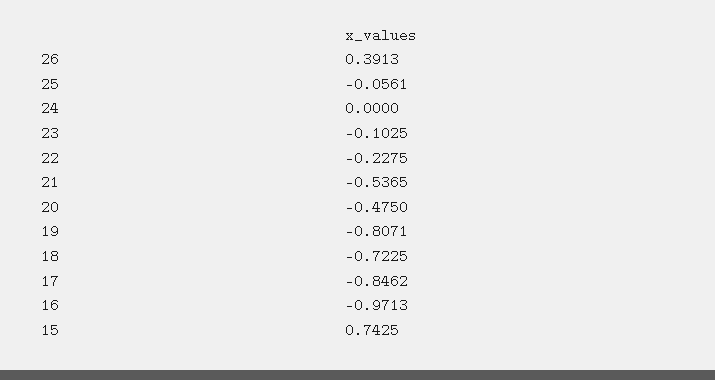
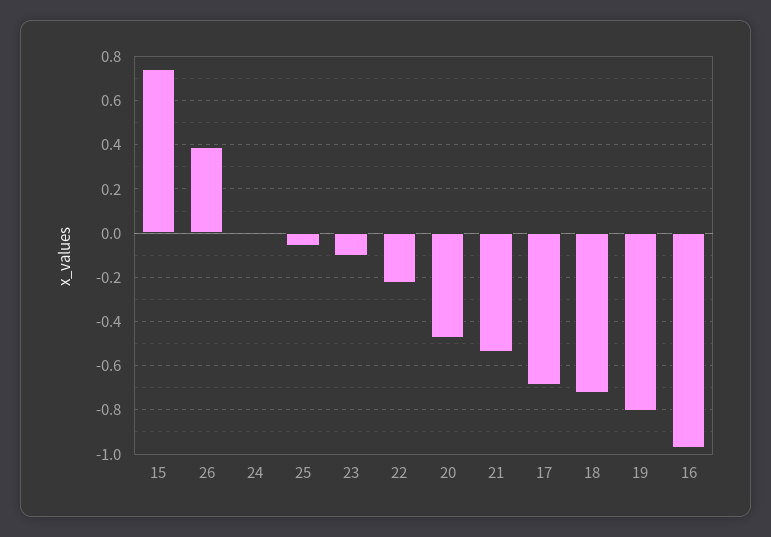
17: -0.8462 -> -0.7

